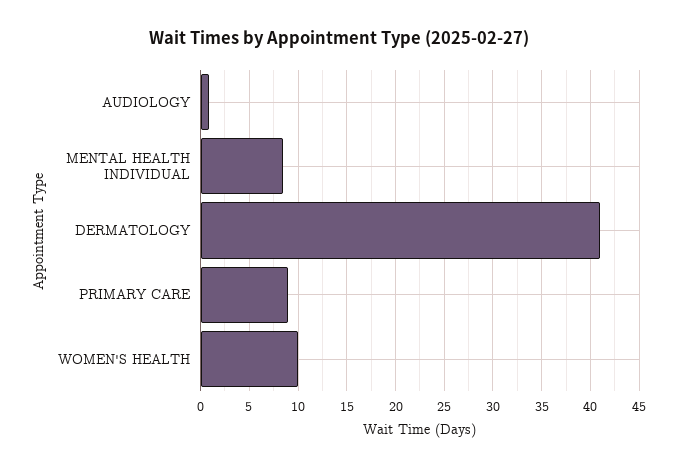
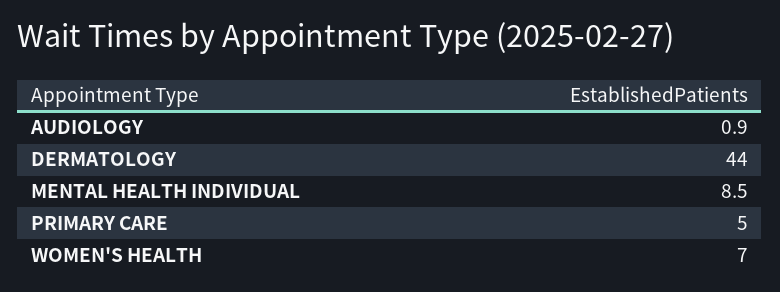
DERMATOLOGY: 41 -> 44
PRIMARY CARE: 9 -> 5
WOMEN'S HEALTH: 10 -> 7

